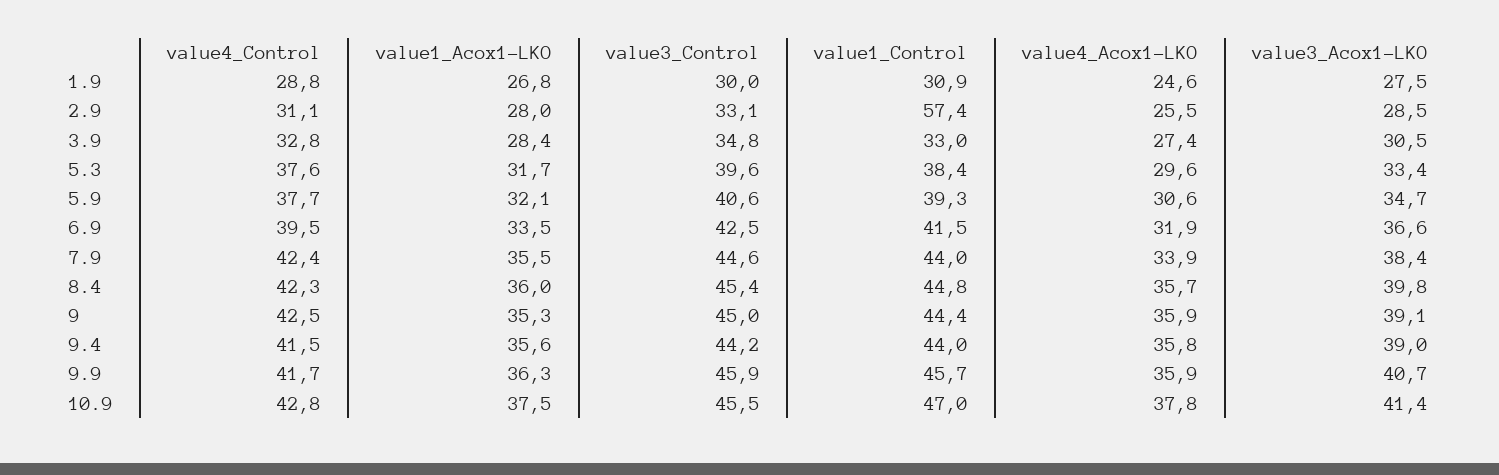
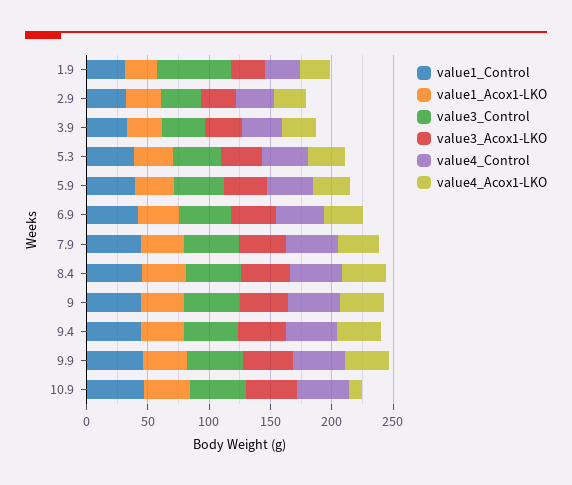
value3_Control, 1.9: 30 -> 60
value1_Control, 2.9: 57.4 -> 30
value4_Acox1-LKO, 10.9: 37.8 -> 10

